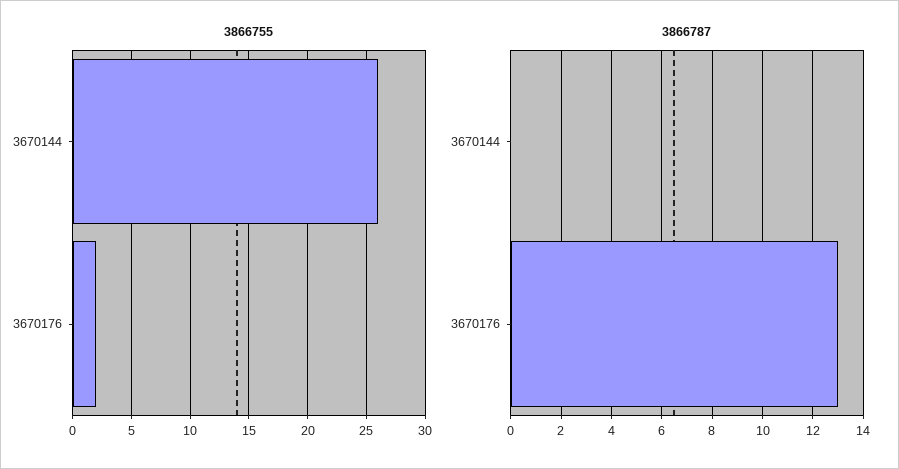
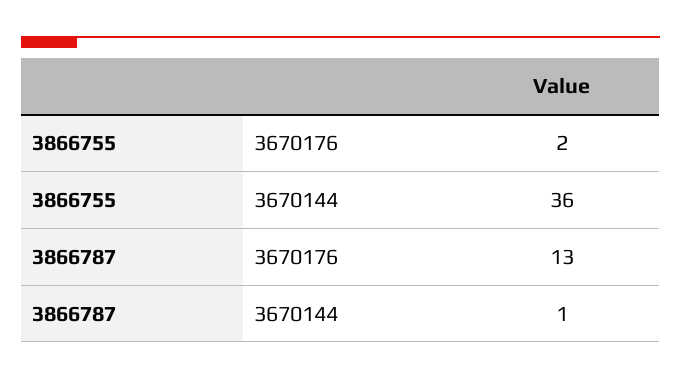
3866755, 3670144: 26 -> 36
3866787, 3670144: 0 -> 1

